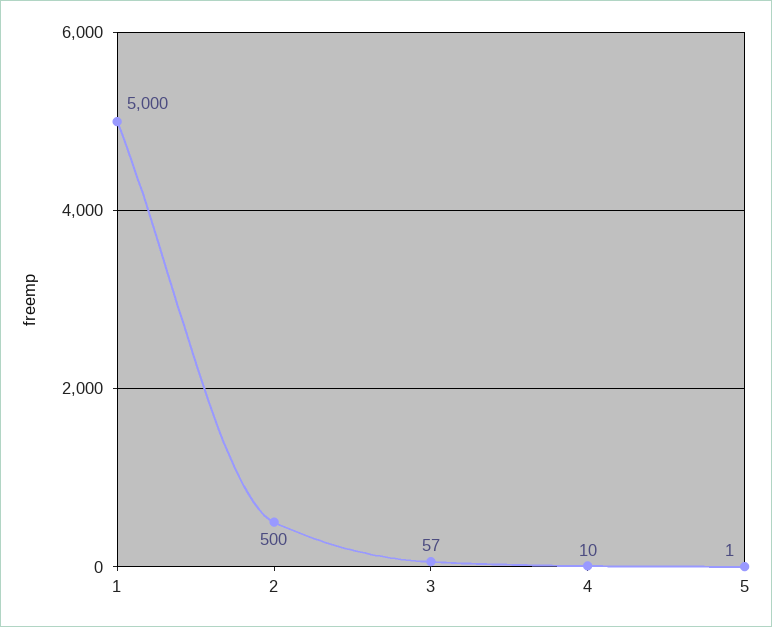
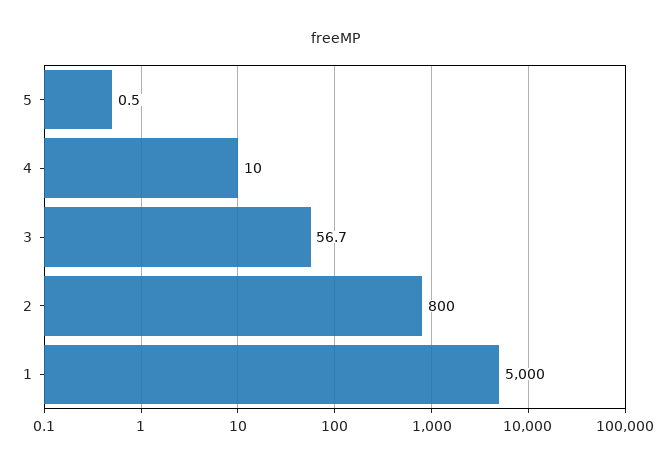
2: 500 -> 800

